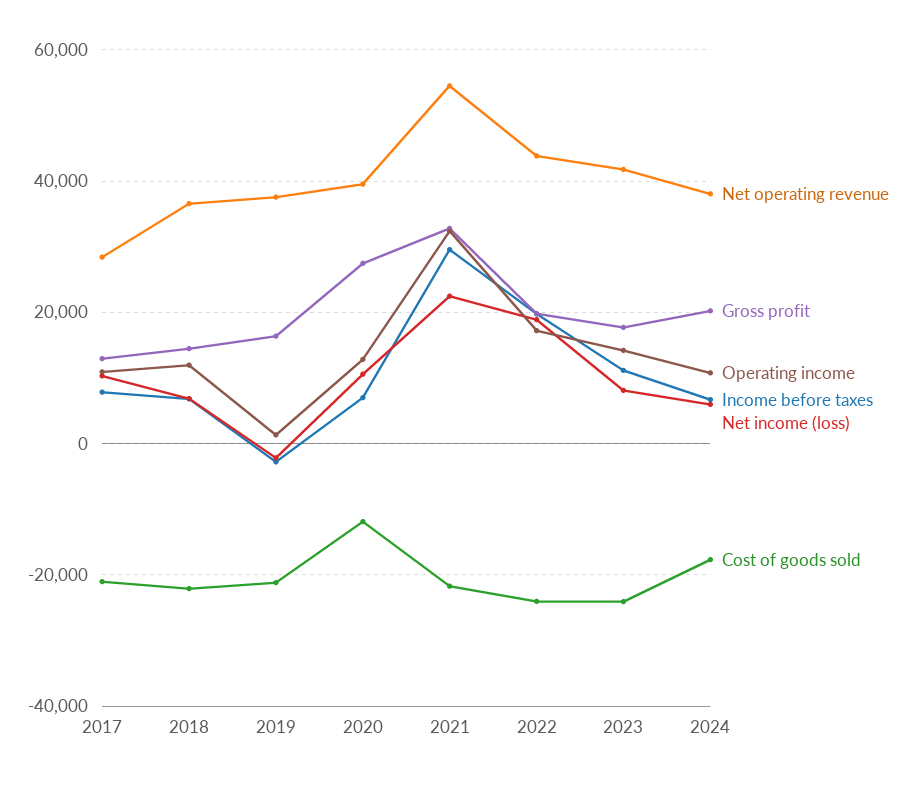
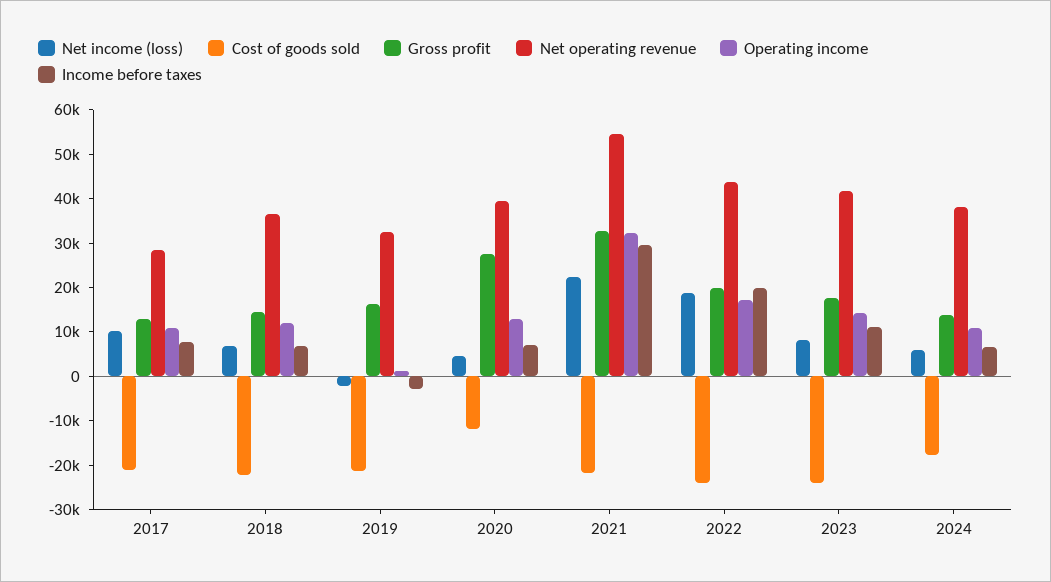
Net operating revenue, 2019: 38000 -> 32000
Net income (loss), 2020: 10000 -> 4000
Gross profit, 2024: 20000 -> 14000

